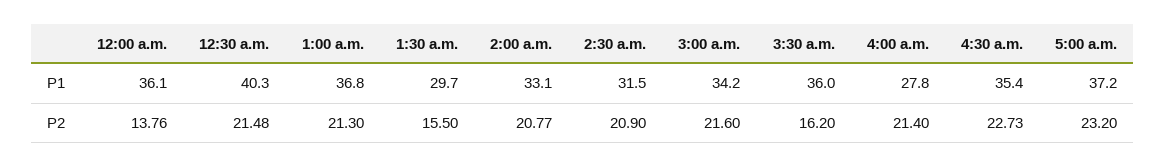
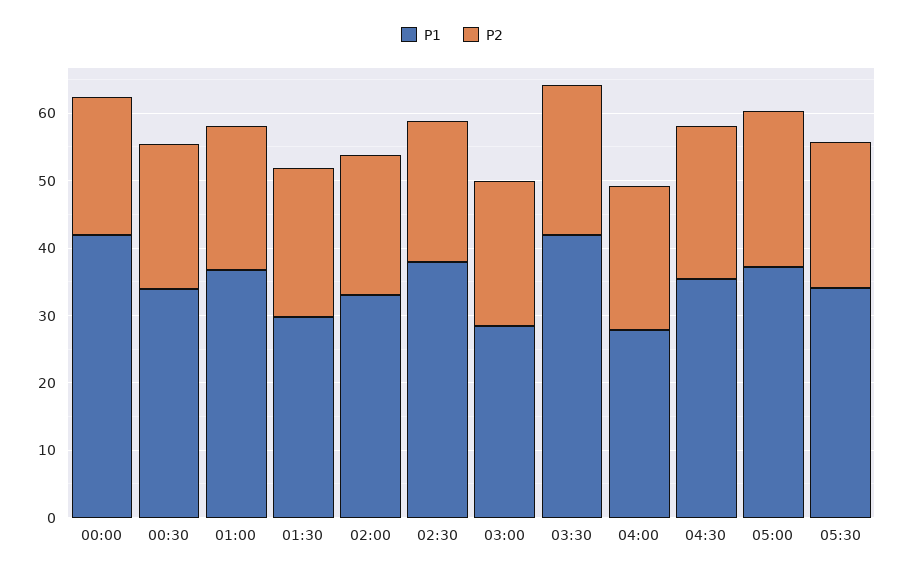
P1, 12:00 a.m.: 36.1 -> 42
P1, 12:30 a.m.: 40.3 -> 34
P1, 2:30 a.m.: 31.5 -> 38
P1, 3:00 a.m.: 34.2 -> 28
P1, 3:30 a.m.: 36 -> 42
P2, 12:00 a.m.: 13.76 -> 20
P2, 1:30 a.m.: 15.5 -> 22
P2, 3:30 a.m.: 16.2 -> 22
P1, 05:30: none -> 34
P2, 05:30: none -> 22

